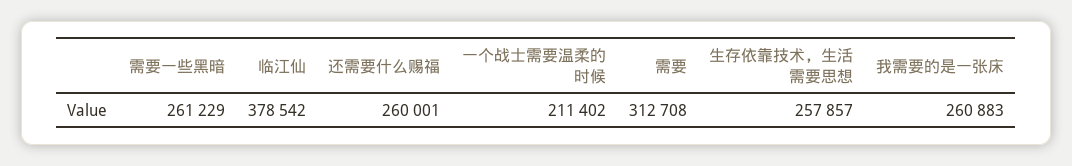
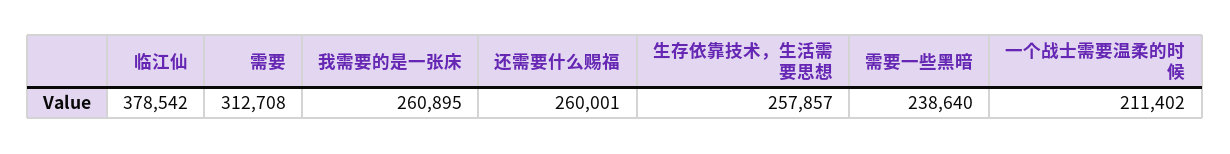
需要一些黑暗: 261229 -> 238640
我需要的是一张床: 260883 -> 260895

